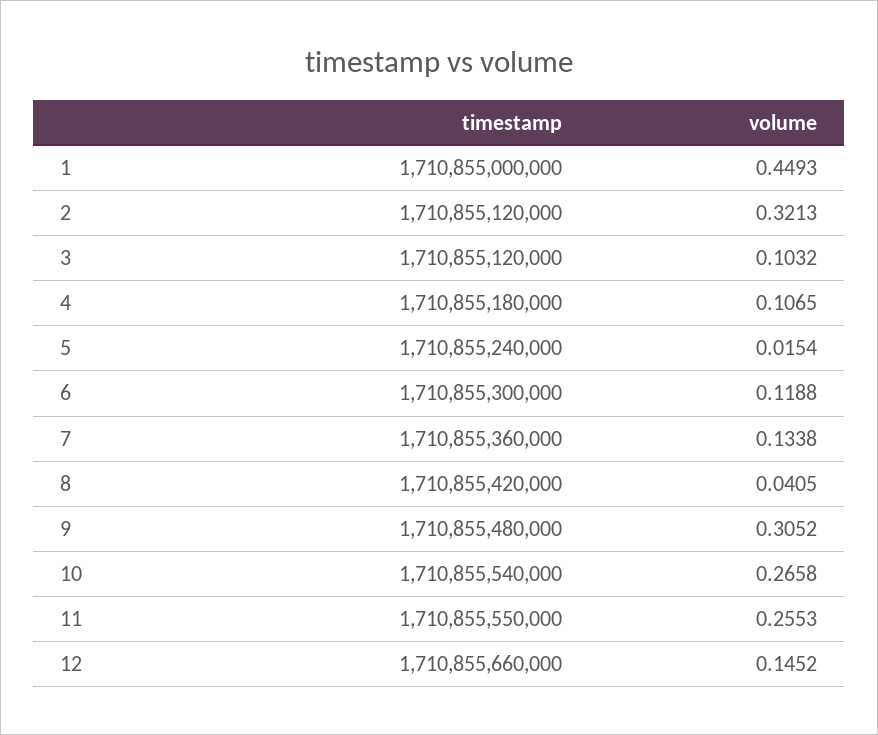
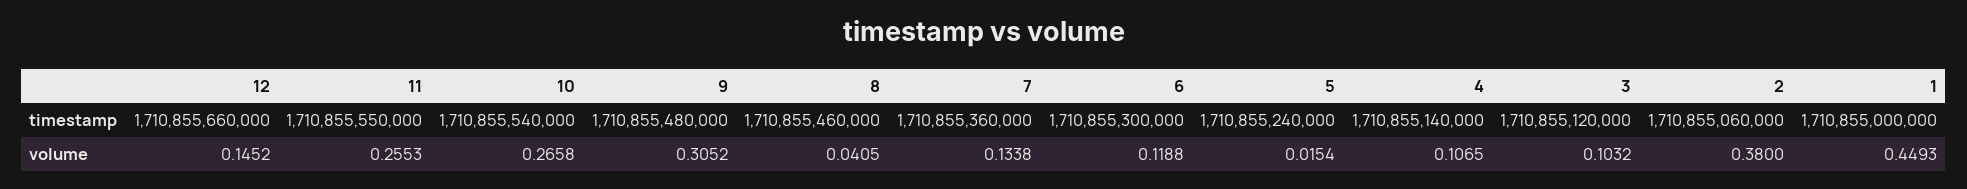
timestamp, 2: 1710855120000 -> 1710855060000
volume, 2: 0.3213 -> 0.38
timestamp, 4: 1710855180000 -> 1710855140000
timestamp, 8: 1710855420000 -> 1710855460000

